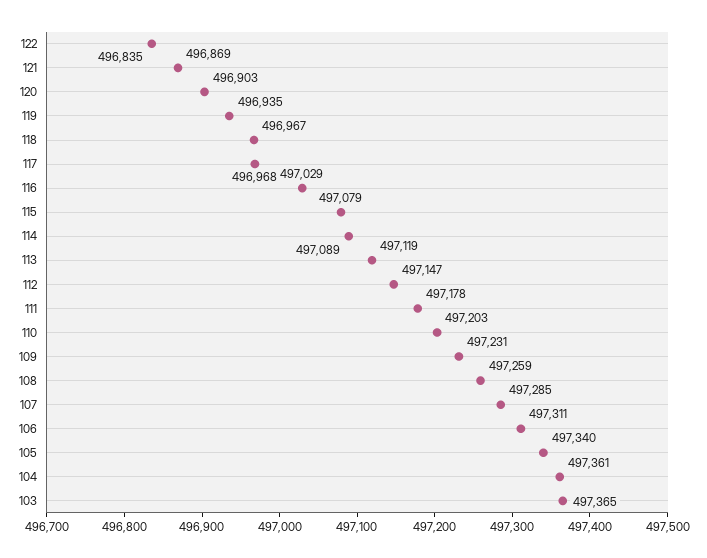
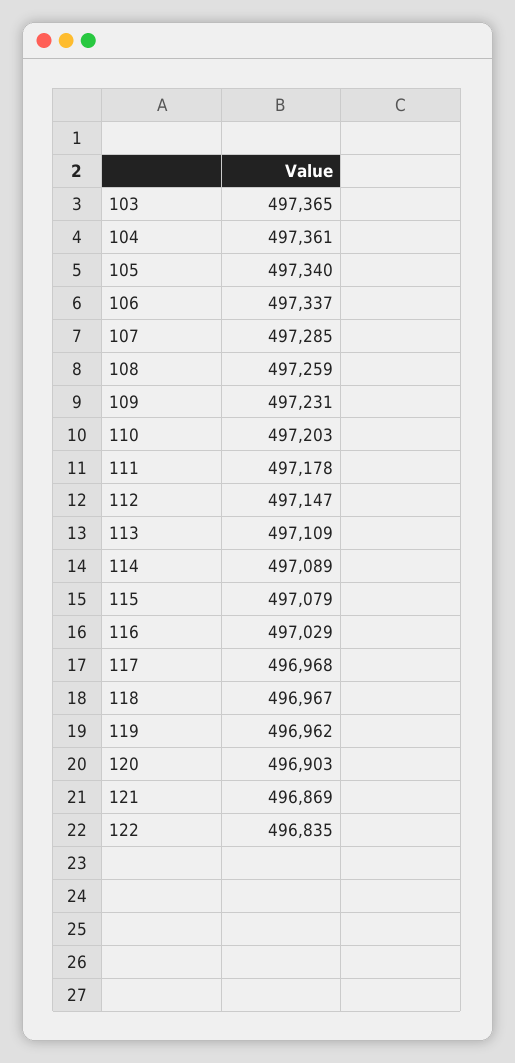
119: 496935 -> 496962
113: 497119 -> 497109
106: 497311 -> 497337

